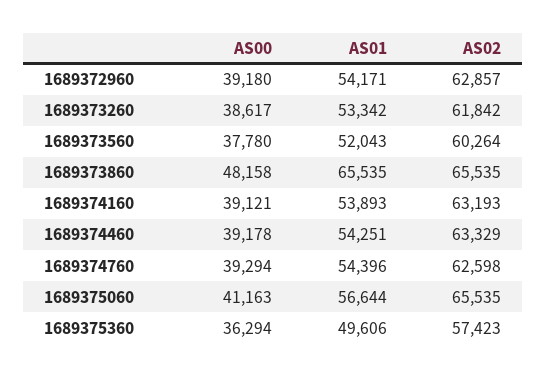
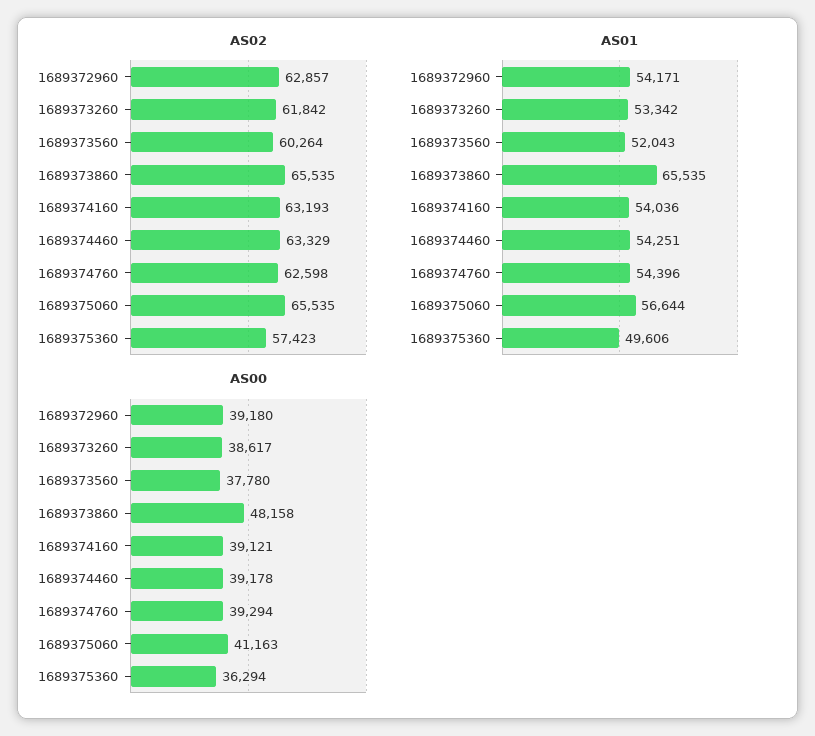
AS01, 1689374160: 53893 -> 54036

